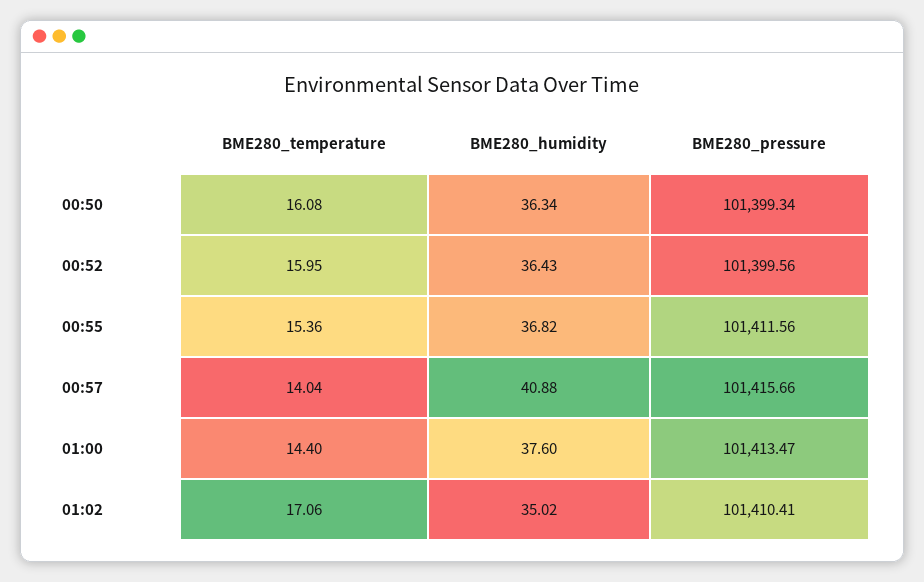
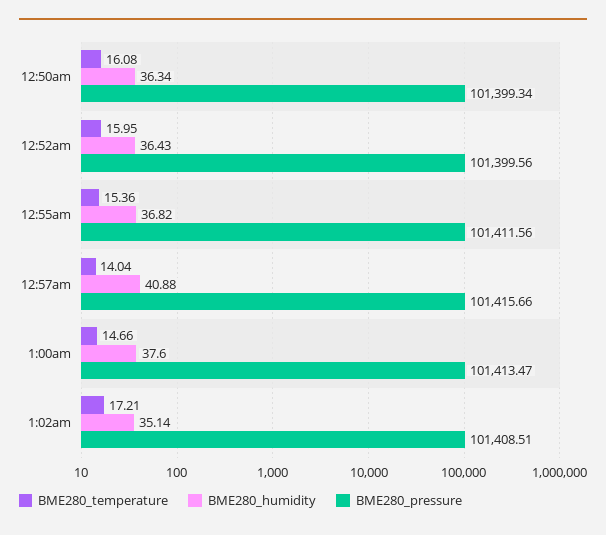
BME280_temperature, 01:00: 14.4 -> 14.66
BME280_temperature, 01:02: 17.06 -> 17.21
BME280_humidity, 01:02: 35.02 -> 35.14
BME280_pressure, 01:02: 101410.41 -> 101408.51

